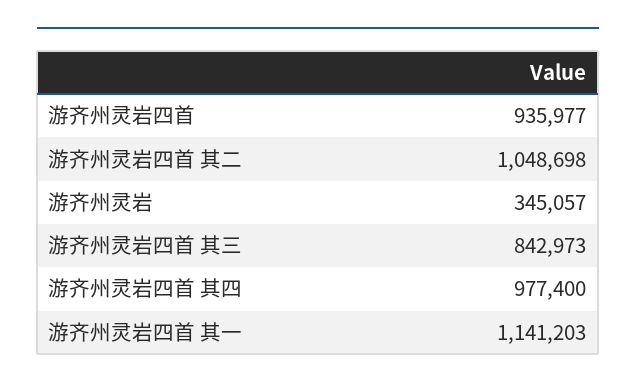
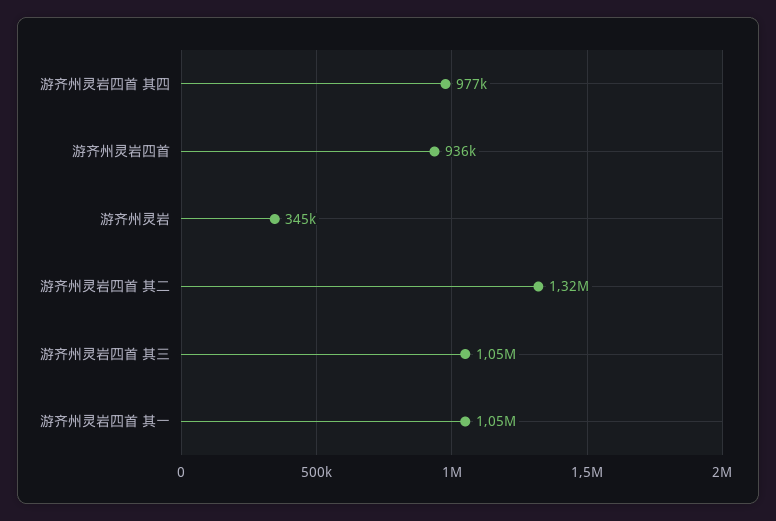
游齐州灵岩四首 其二: 1048698 -> 1320000
游齐州灵岩四首 其三: 842973 -> 1050000
游齐州灵岩四首 其一: 1141203 -> 1050000

